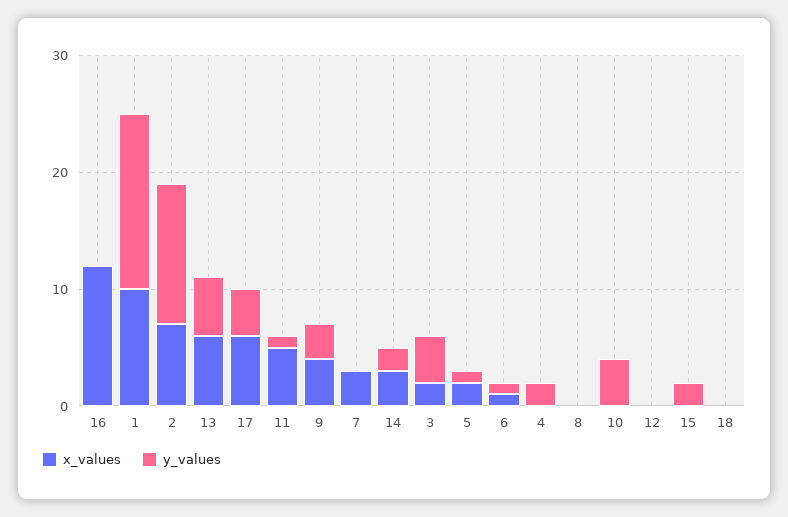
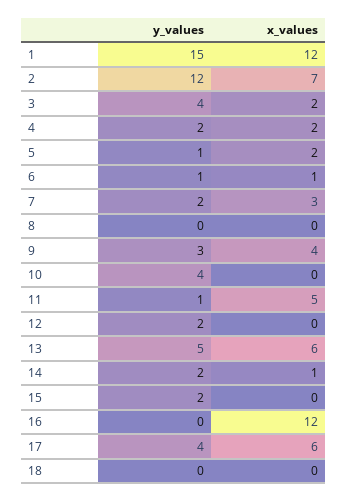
x_values, 1: 10 -> 12
y_values, 7: 0 -> 2
x_values, 14: 3 -> 1
x_values, 4: 0 -> 2
y_values, 12: 0 -> 2

